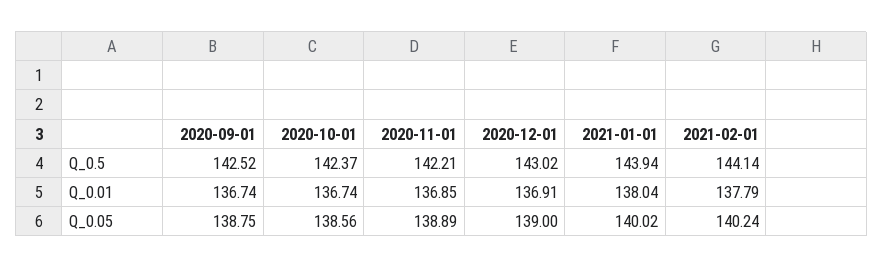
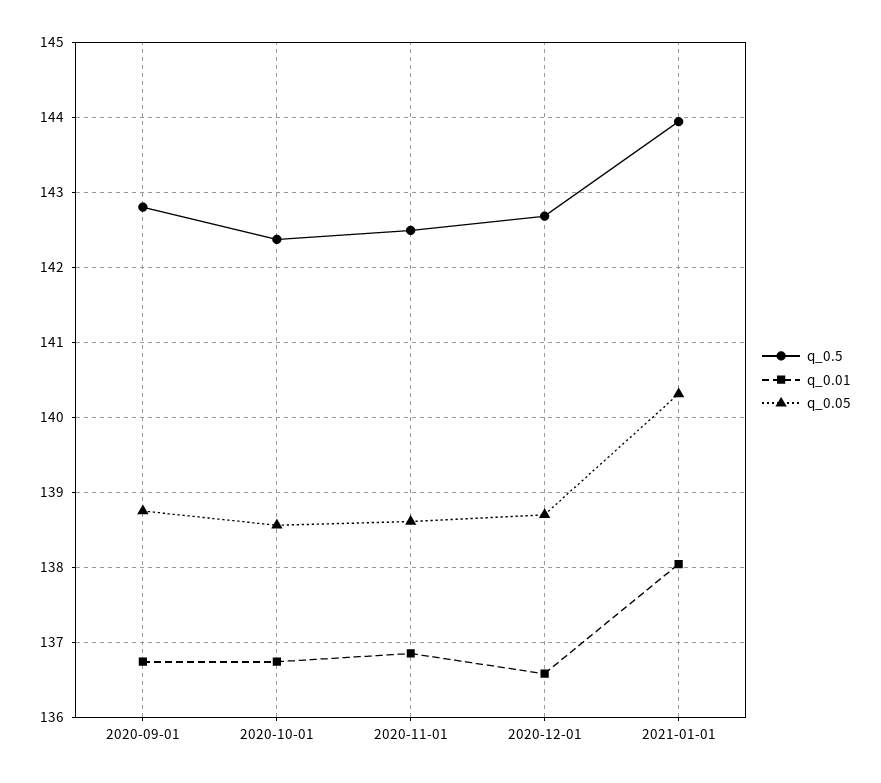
Q_0.5, 2020-09-01: 142.52 -> 142.8
Q_0.5, 2020-11-01: 142.21 -> 142.5
Q_0.5, 2020-12-01: 143.02 -> 142.7
Q_0.5, 2021-02-01: 144.14 -> none
Q_0.01, 2020-12-01: 136.91 -> 136.6
Q_0.01, 2021-02-01: 137.79 -> none
Q_0.05, 2020-11-01: 138.89 -> 138.6
Q_0.05, 2020-12-01: 139 -> 138.7
Q_0.05, 2021-01-01: 140.02 -> 140.3
Q_0.05, 2021-02-01: 140.24 -> none

